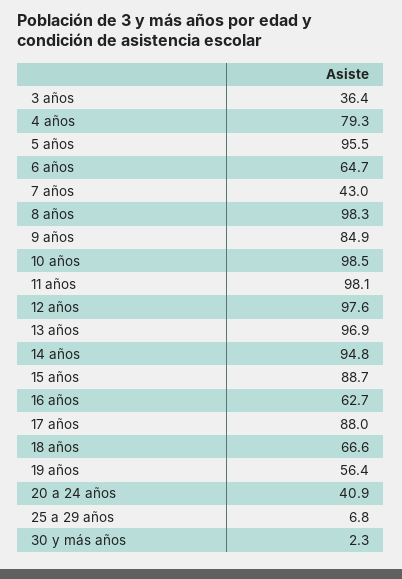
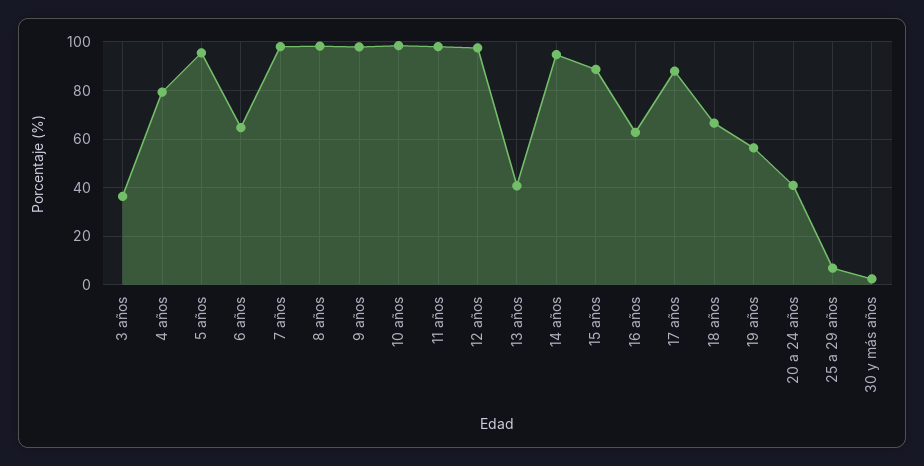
7 años: 43 -> 97.5
9 años: 84.9 -> 97.5
13 años: 96.9 -> 40

